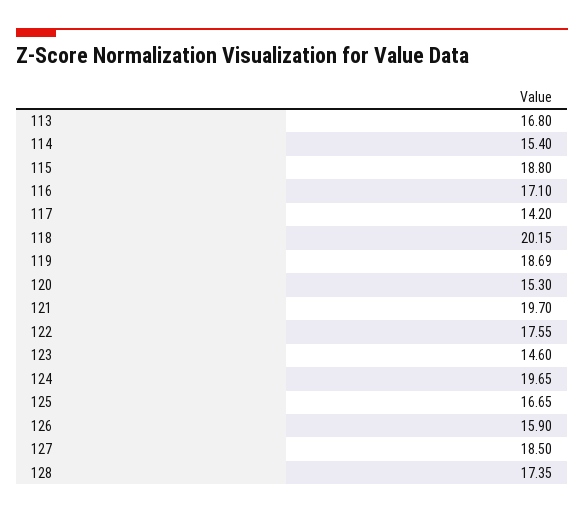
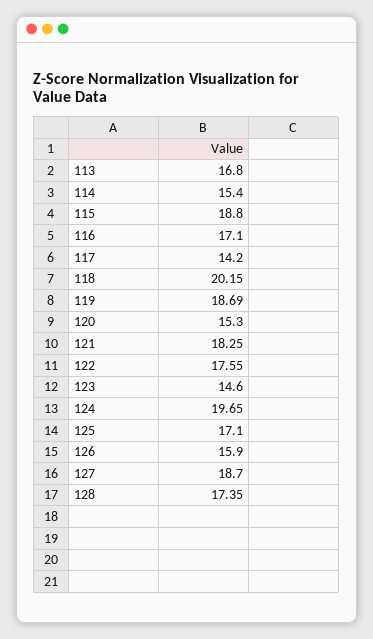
121: 19.7 -> 18.25
125: 16.65 -> 17.1
127: 18.5 -> 18.7

